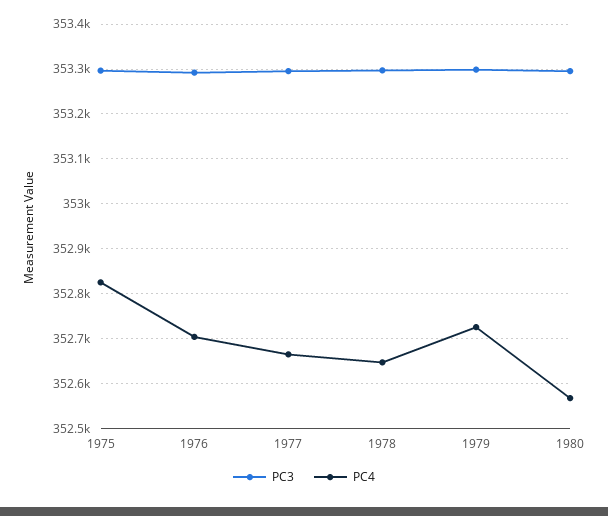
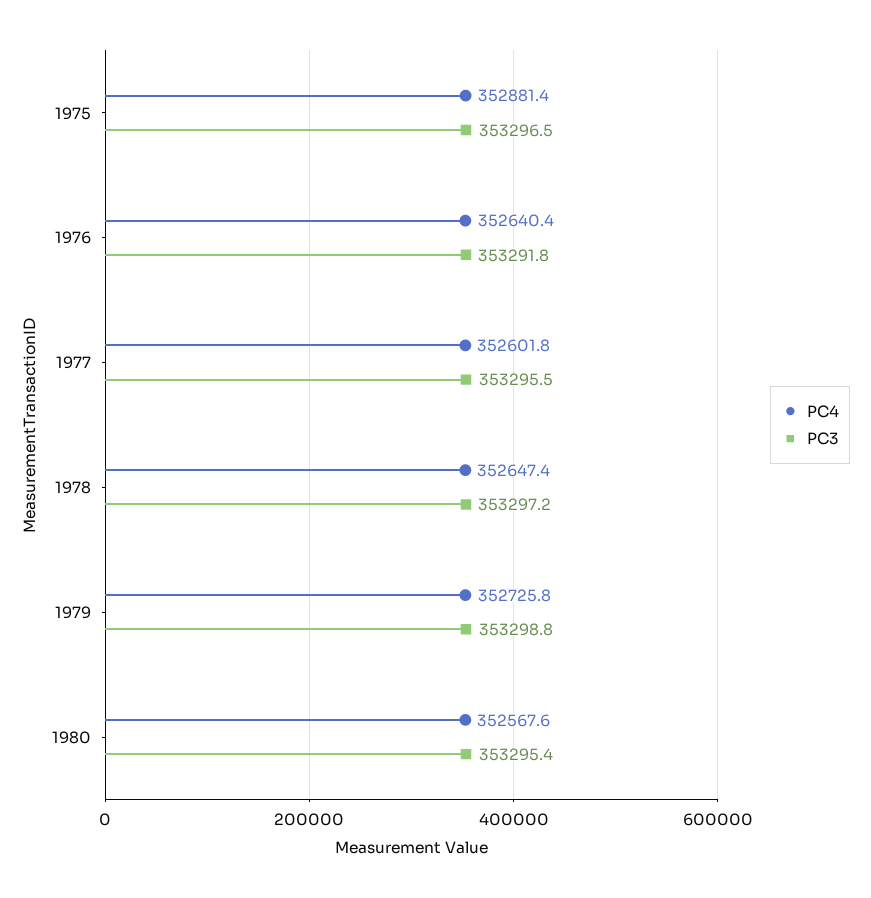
PC4, 1975: 352820 -> 352881.4
PC4, 1976: 352700 -> 352640.4
PC4, 1977: 352660 -> 352601.8

